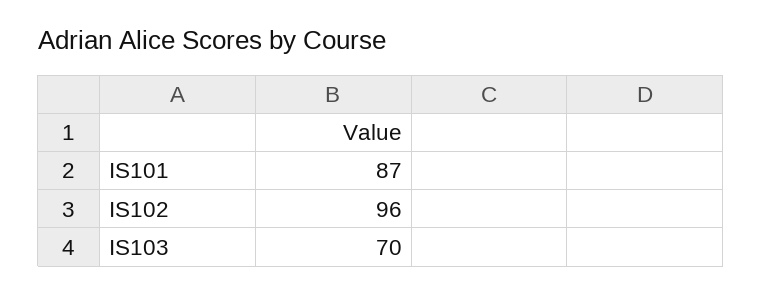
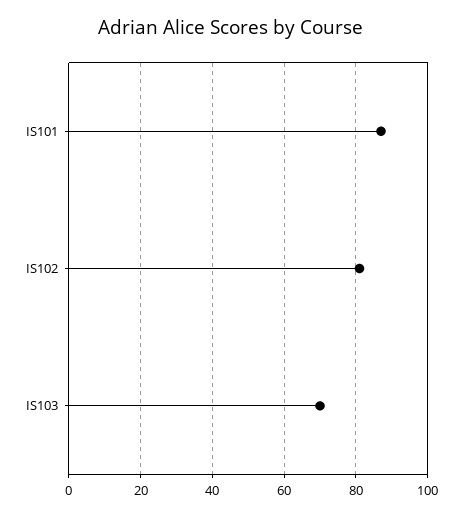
IS102: 96 -> 80

